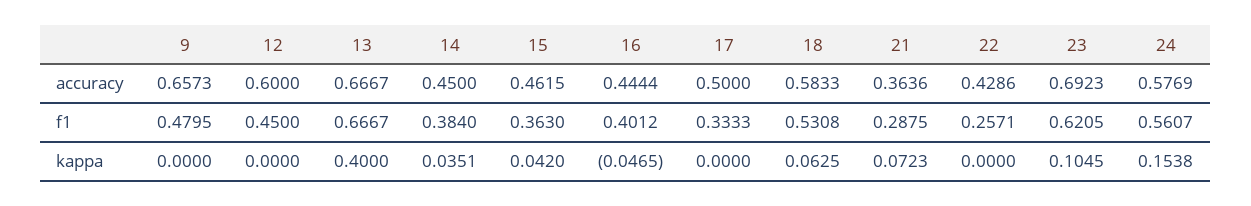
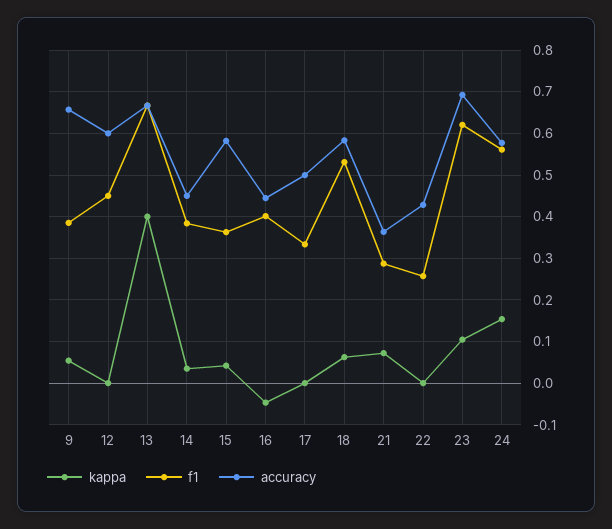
accuracy, 15: 0.4615 -> 0.58
f1, 9: 0.4795 -> 0.38
kappa, 9: 0 -> 0.06

